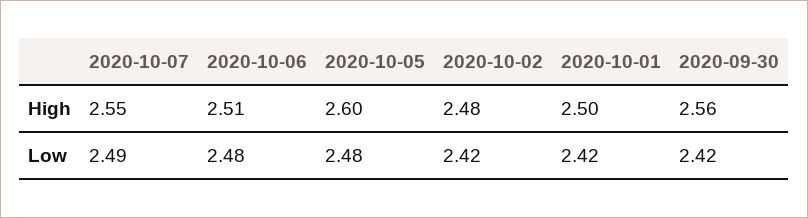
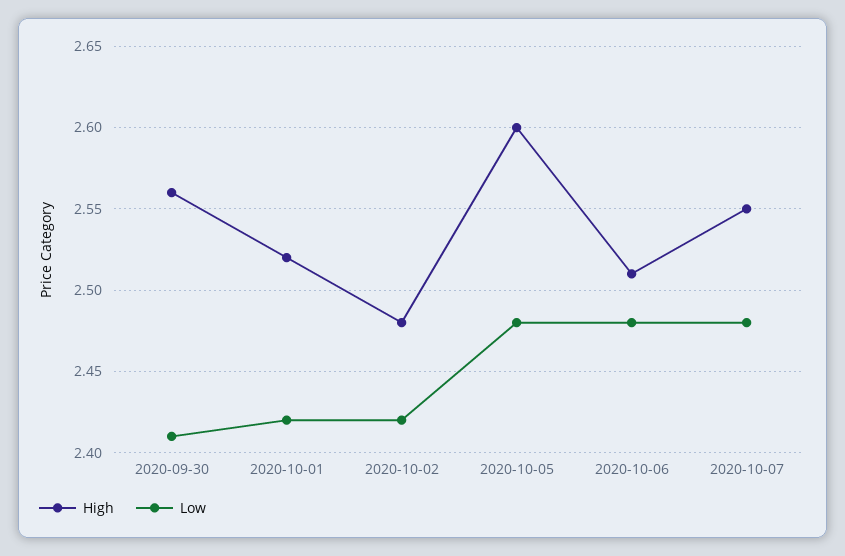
High, 2020-10-01: 2.5 -> 2.52
Low, 2020-10-07: 2.49 -> 2.48
Low, 2020-09-30: 2.42 -> 2.41

